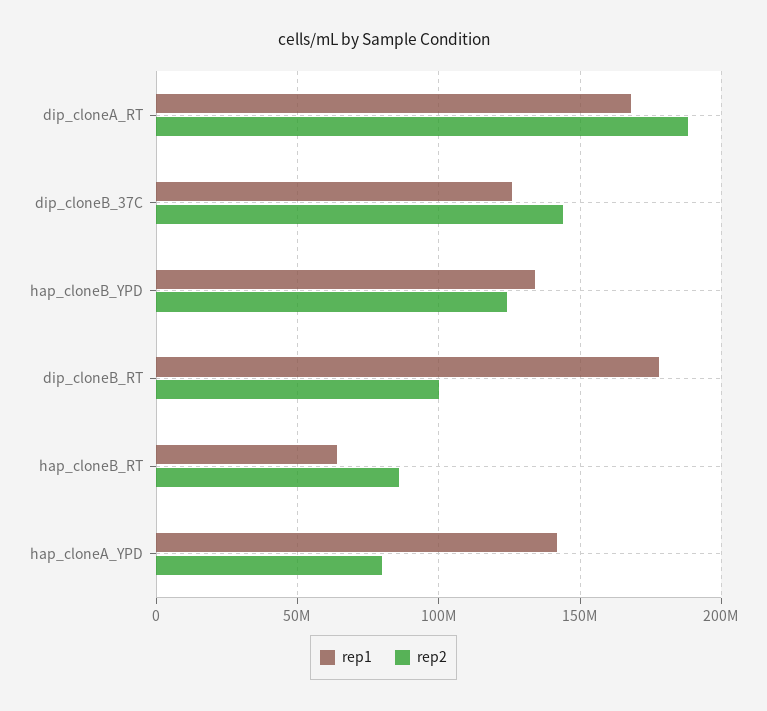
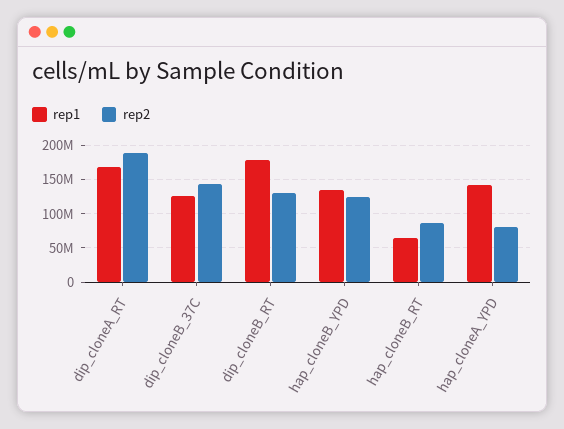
rep2, dip_cloneB_RT: 100000000 -> 130000000

